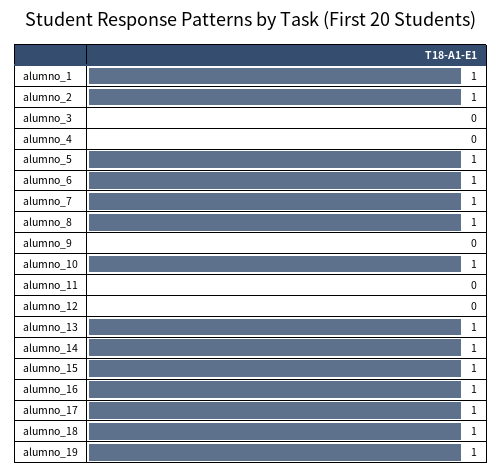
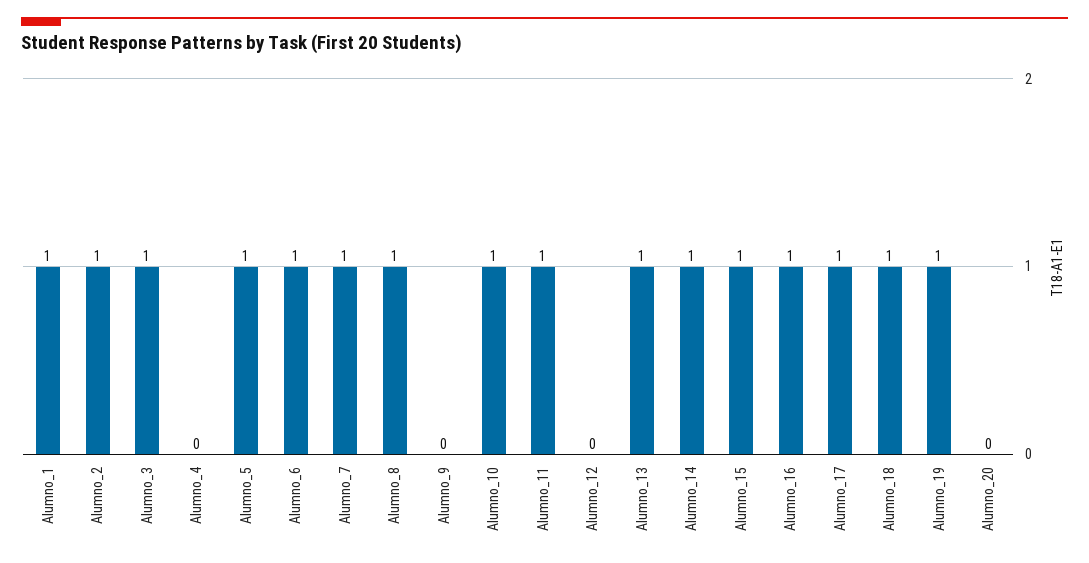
alumno_3: 0 -> 1
alumno_11: 0 -> 1
Alumno_20: none -> 0

